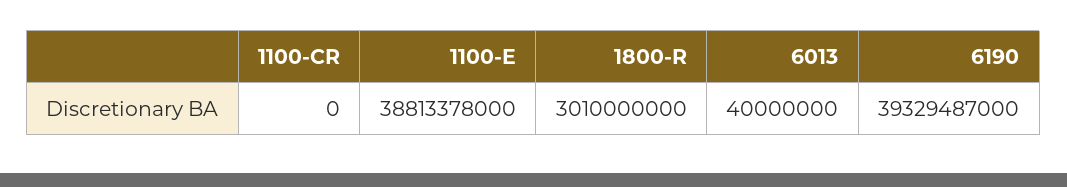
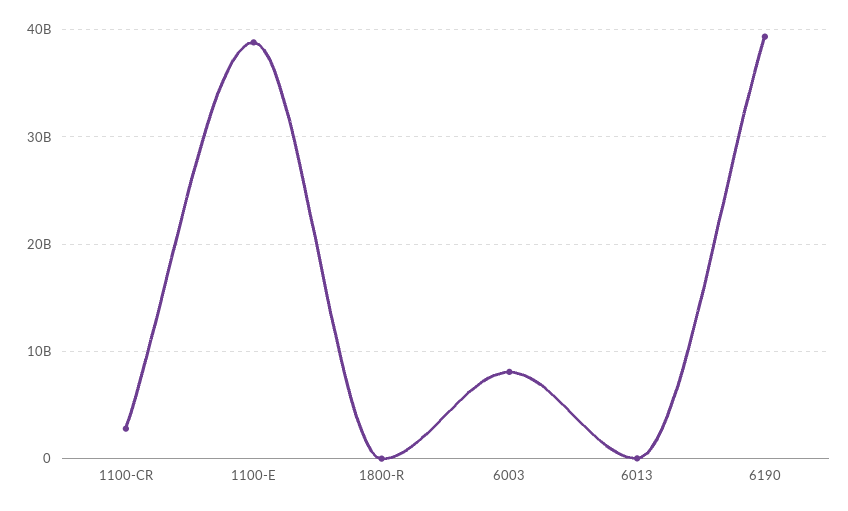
1100-CR: 0 -> 3000000000
1800-R: 3010000000 -> 0
6003: none -> 8000000000

